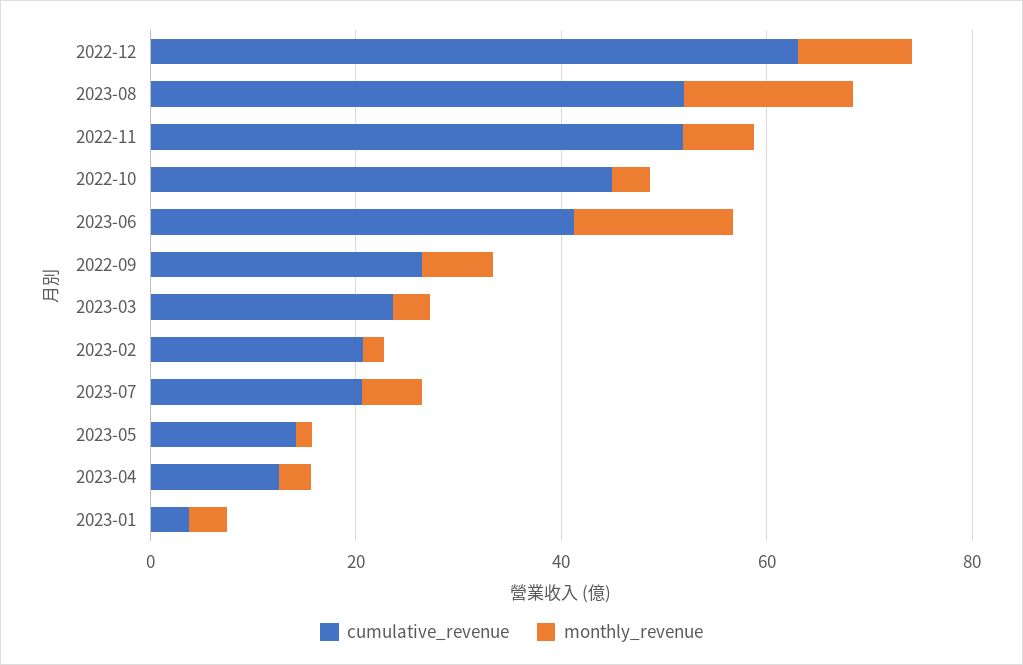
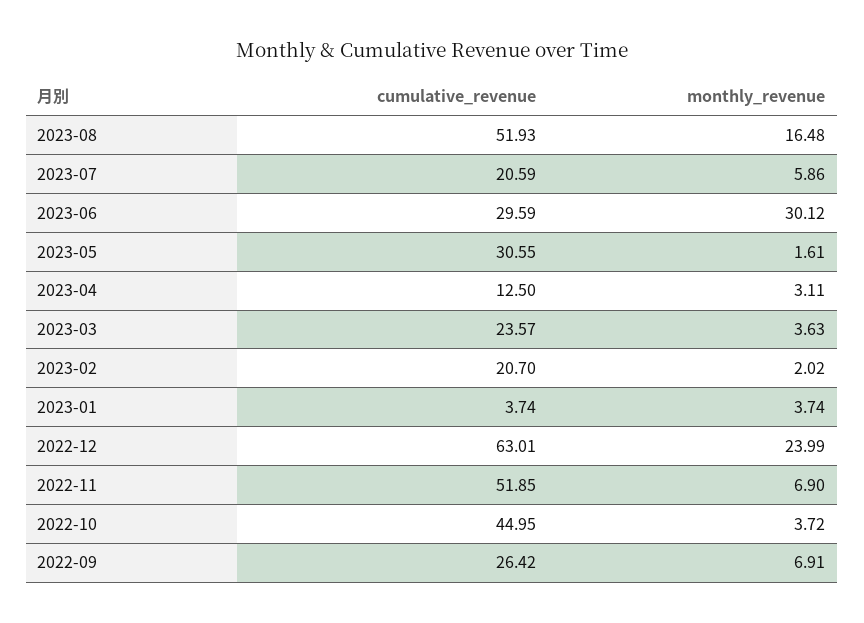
monthly_revenue, 2022-12: 10 -> 23.99
cumulative_revenue, 2023-06: 40 -> 29.59
monthly_revenue, 2023-06: 15 -> 30.12
cumulative_revenue, 2023-05: 15 -> 30.55

